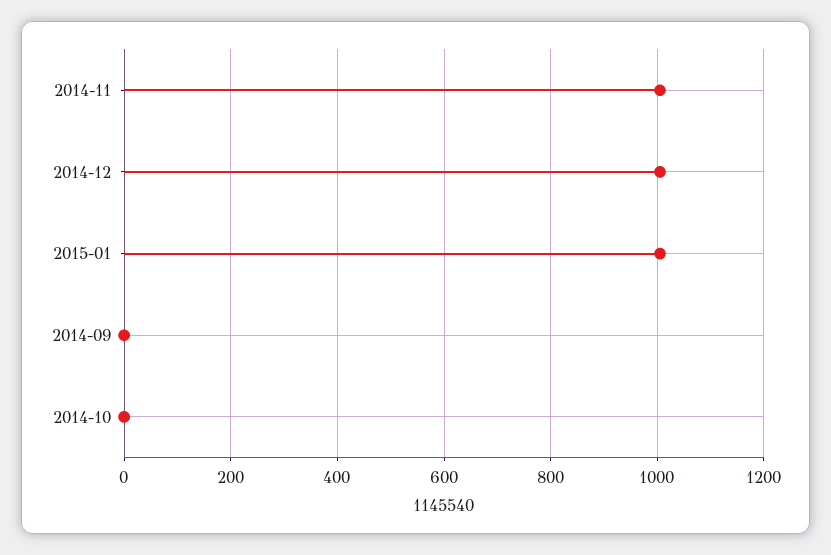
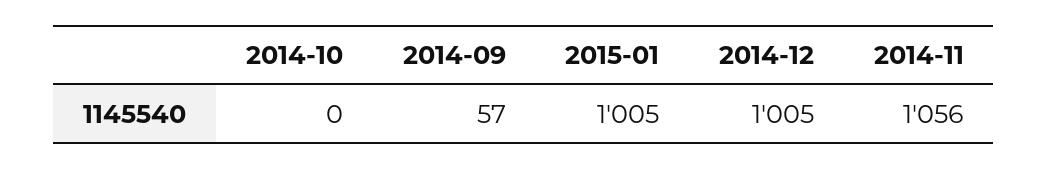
2014-11: 1000 -> 1056
2014-09: 0 -> 57

